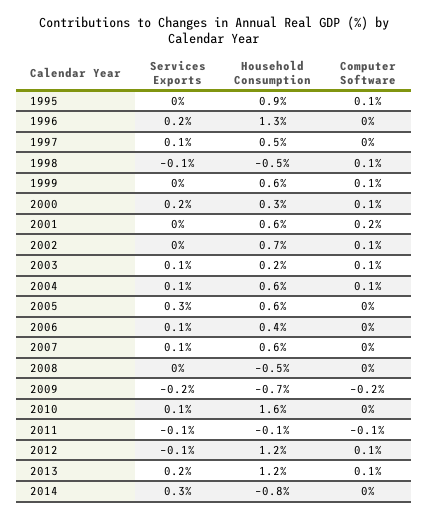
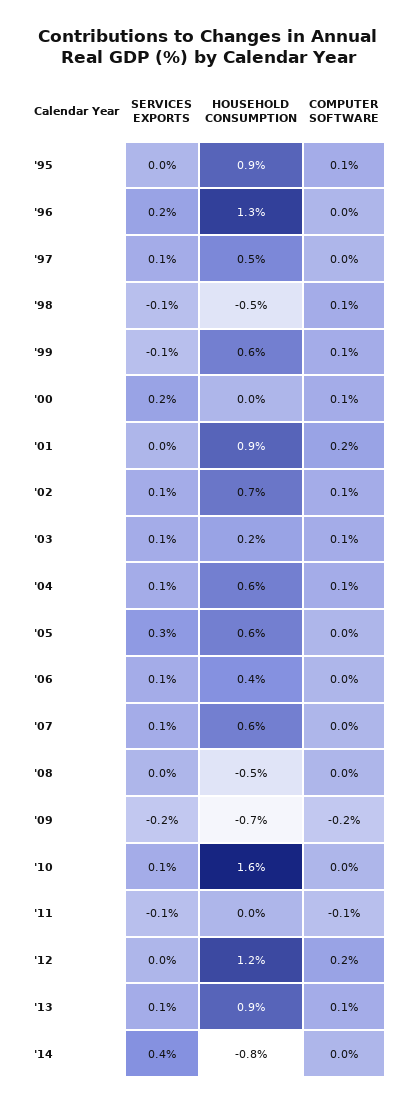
Services Exports, 1999: 0 -> -0.1
Household Consumption, 2000: 0.3 -> 0
Household Consumption, 2001: 0.6 -> 0.9
Services Exports, 2002: 0 -> 0.1
Household Consumption, 2011: -0.1 -> 0
Services Exports, 2012: -0.1 -> 0
Computer Software, 2012: 0.1 -> 0.2
Services Exports, 2013: 0.2 -> 0.1
Household Consumption, 2013: 1.2 -> 0.9
Services Exports, 2014: 0.3 -> 0.4

